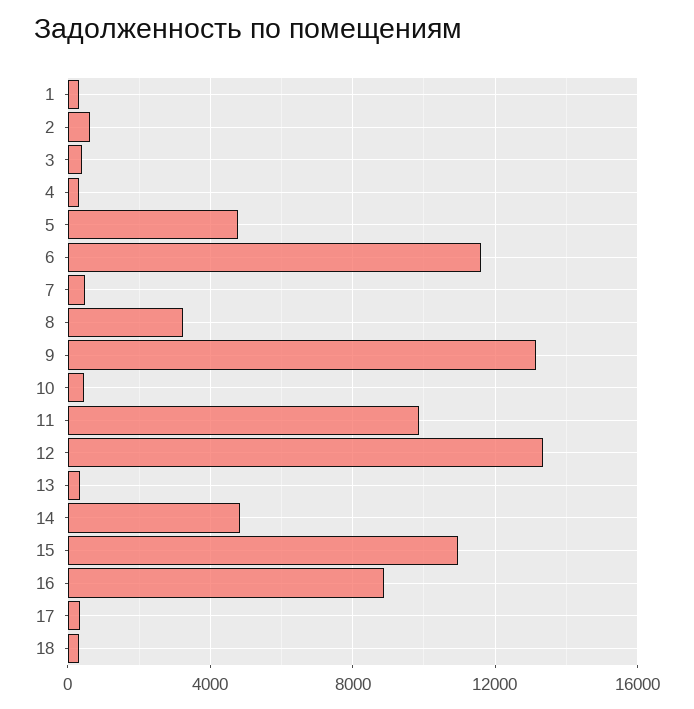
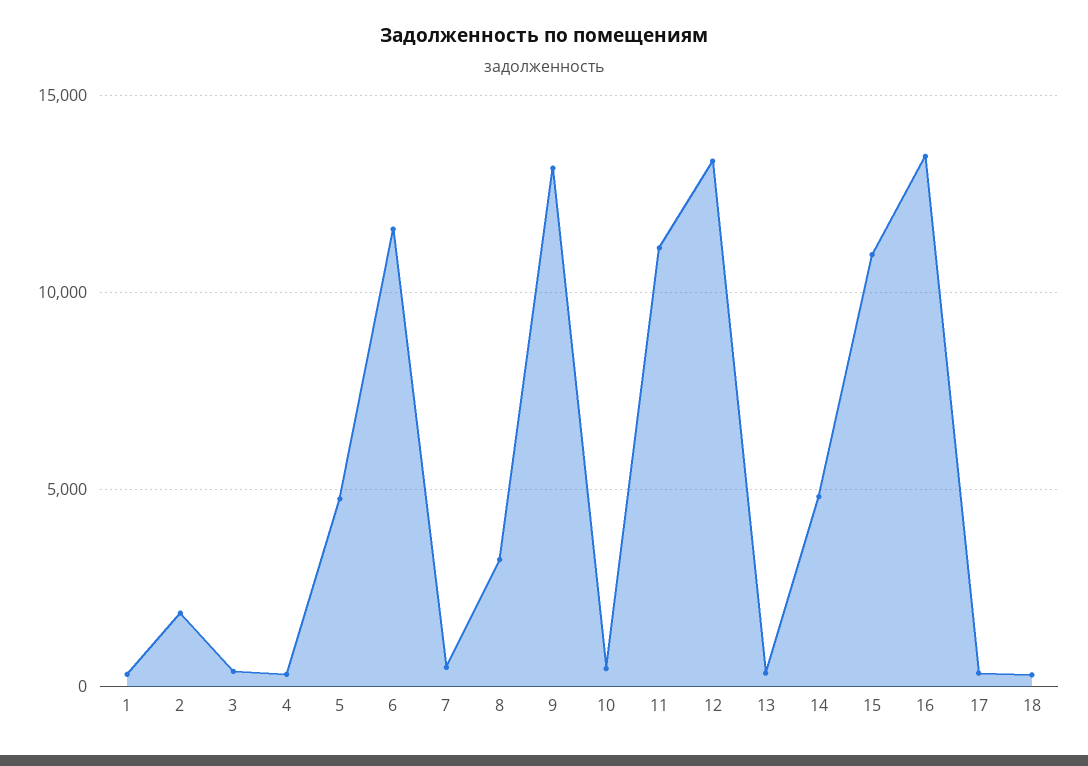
2: 500 -> 2000
11: 10000 -> 11000
16: 9000 -> 13500

